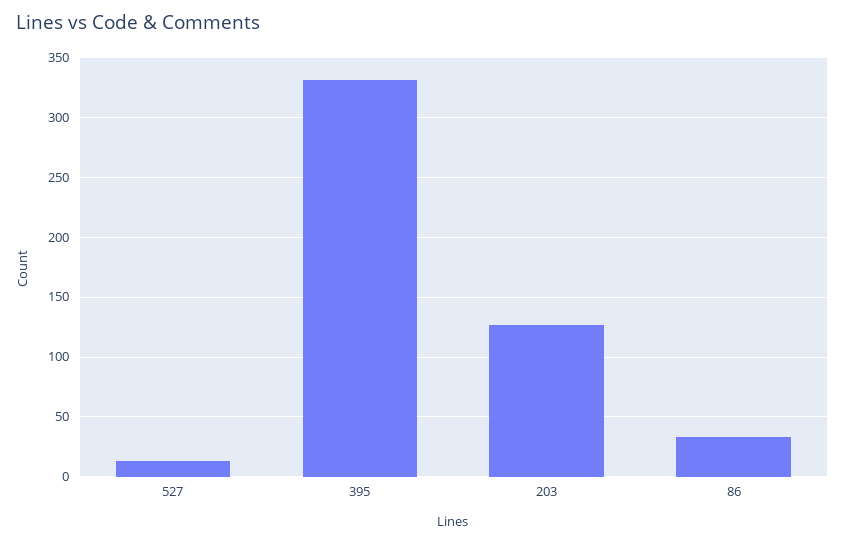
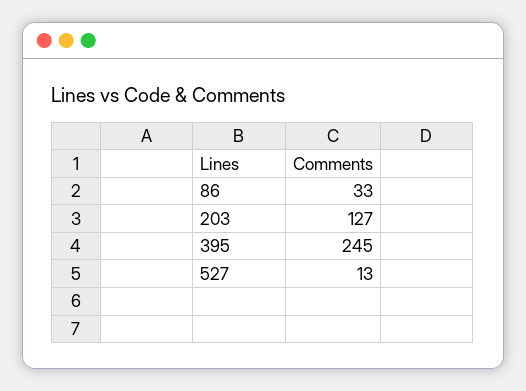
395: 330 -> 245

